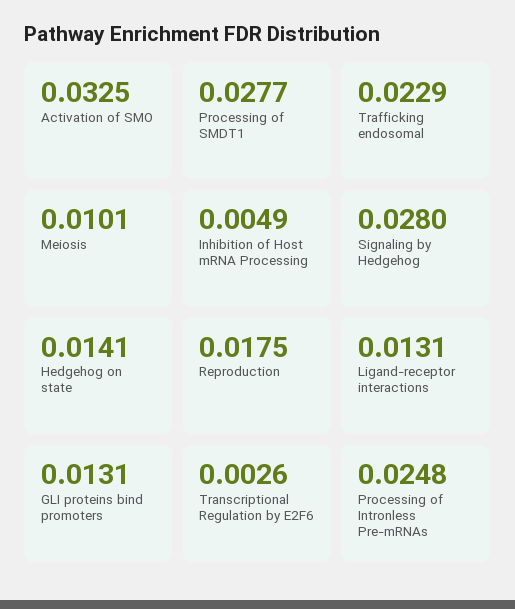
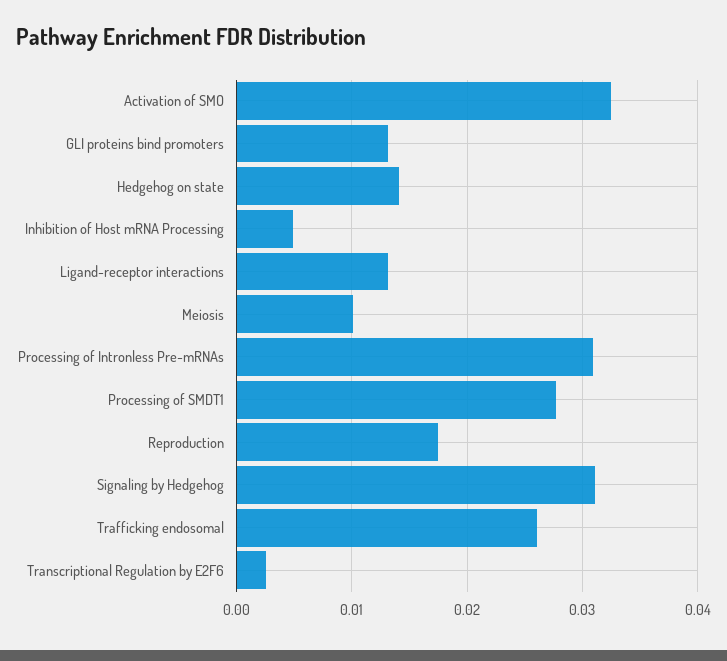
Trafficking endosomal: 0.0229 -> 0.026
Signaling by Hedgehog: 0.028 -> 0.031
Processing of Intronless Pre-mRNAs: 0.0248 -> 0.031

